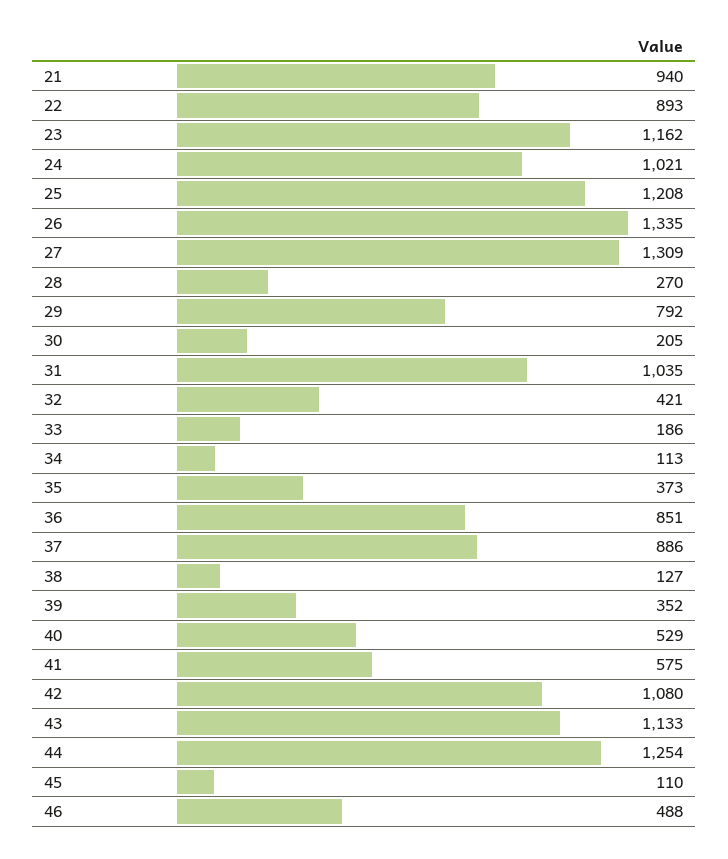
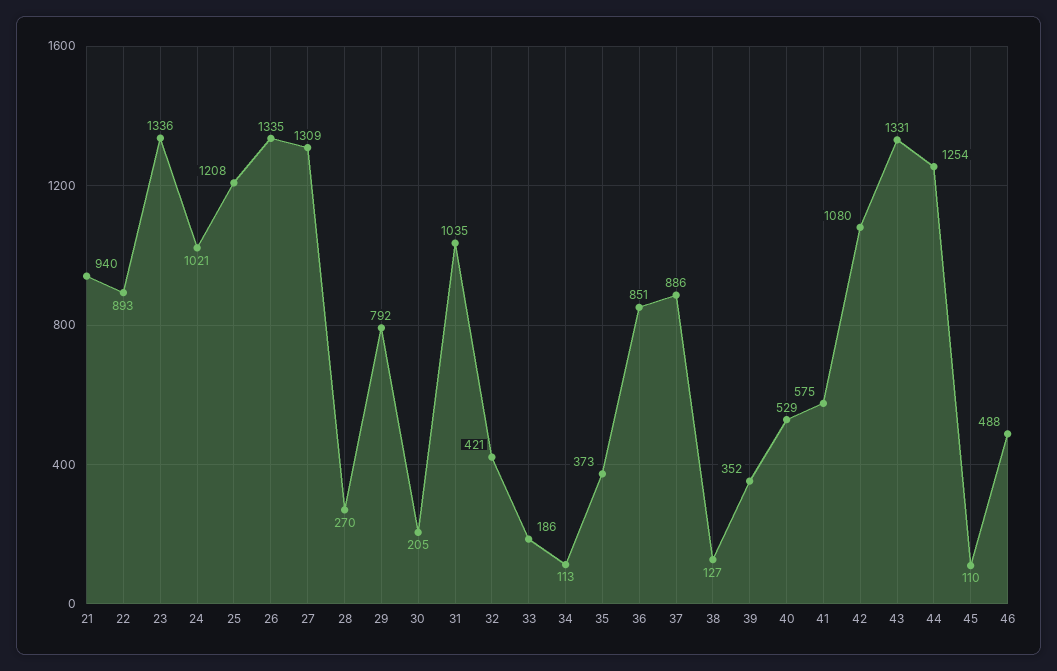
23: 1162 -> 1336
43: 1133 -> 1331

